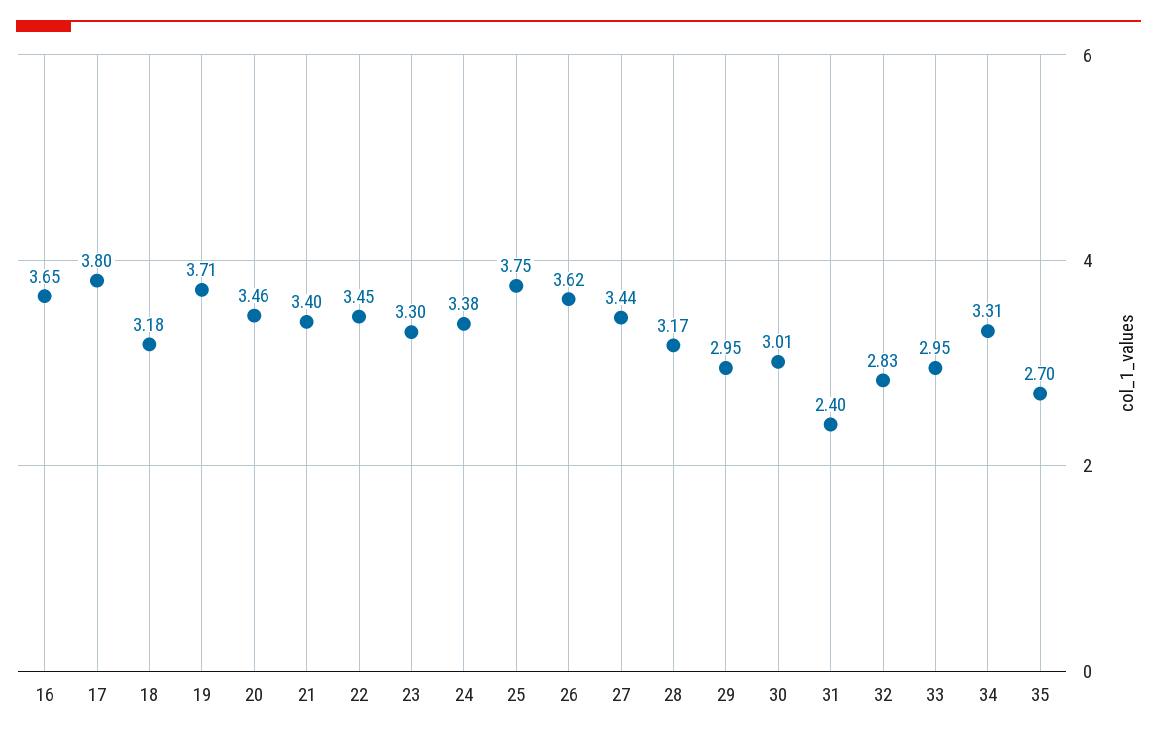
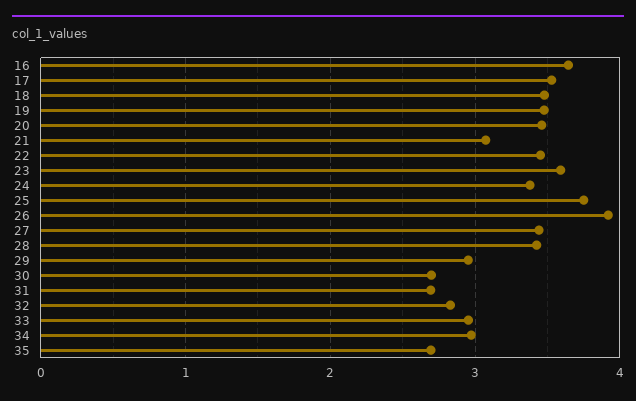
17: 3.8 -> 3.5
18: 3.18 -> 3.5
19: 3.71 -> 3.5
21: 3.4 -> 3.1
23: 3.3 -> 3.6
26: 3.62 -> 3.9
28: 3.17 -> 3.4
30: 3.01 -> 2.7
31: 2.4 -> 2.7
34: 3.31 -> 3

